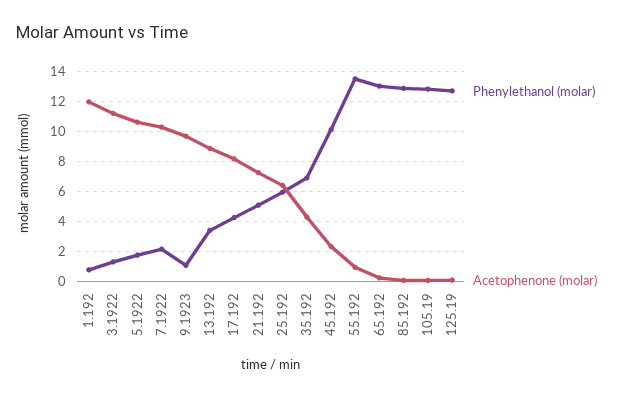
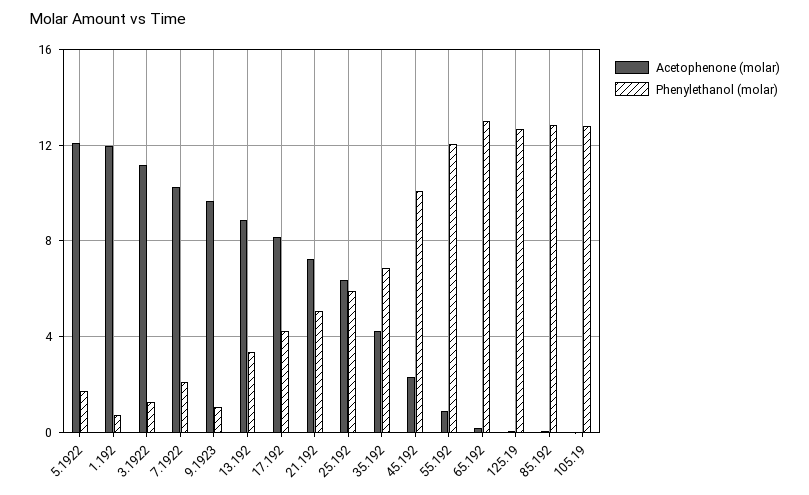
Acetophenone (molar), 5.1922: 10.5 -> 12
Phenylethanol (molar), 55.192: 13.5 -> 12

